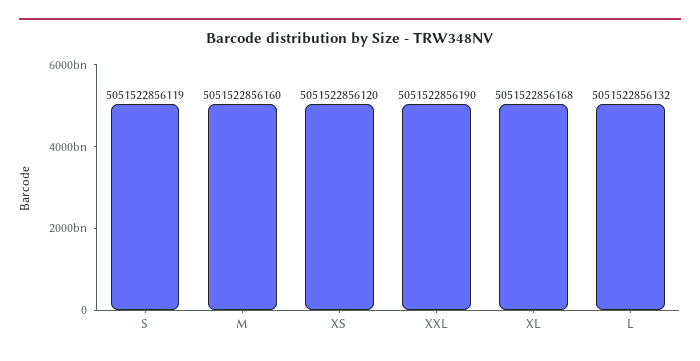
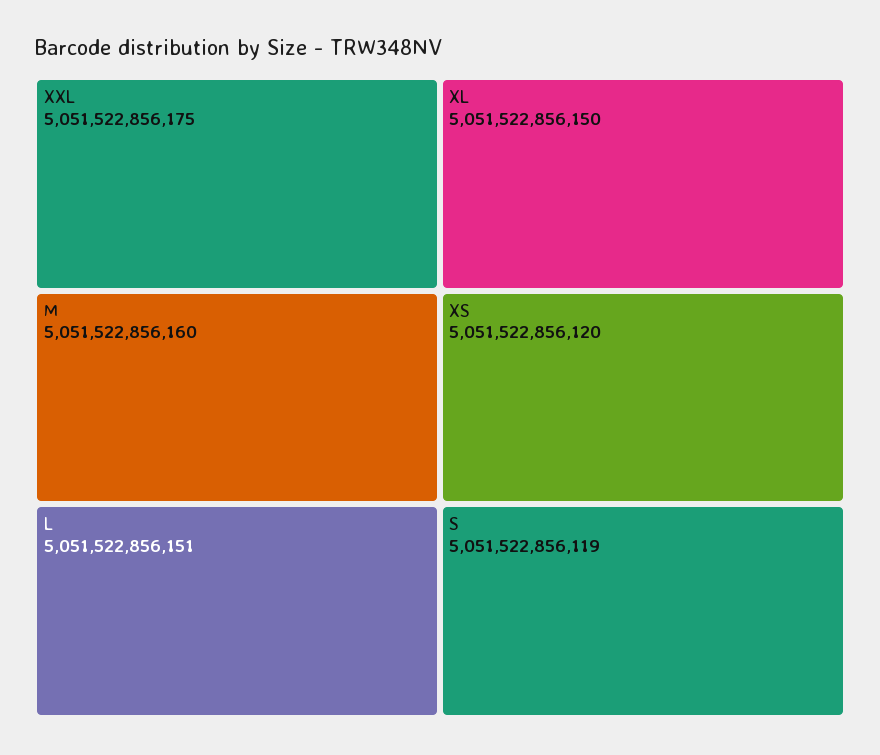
XXL: 5051522856190 -> 5051522856175
XL: 5051522856168 -> 5051522856150
L: 5051522856132 -> 5051522856151

